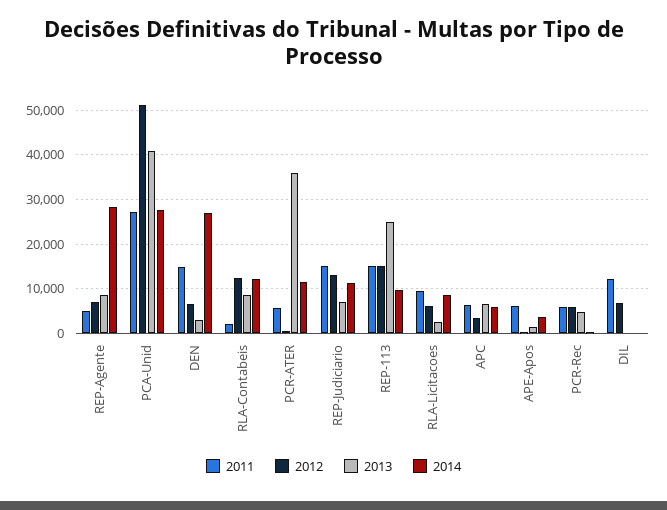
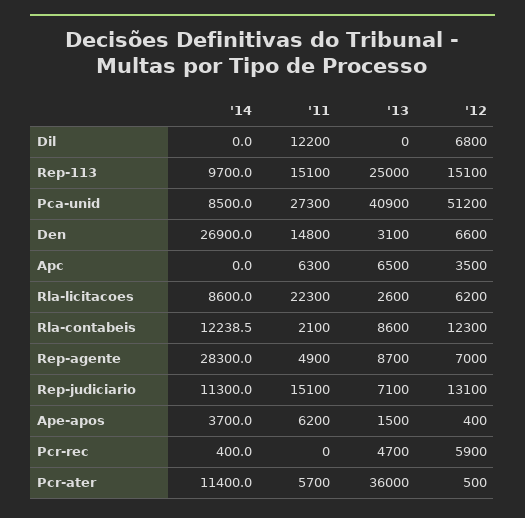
2014, PCA-Unid: 28000 -> 8500
2011, RLA-Licitacoes: 10000 -> 22300
2014, APC: 6000 -> 0
2011, PCR-Rec: 6000 -> 0

